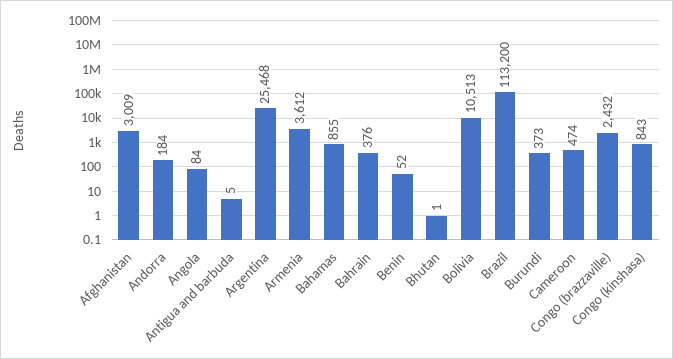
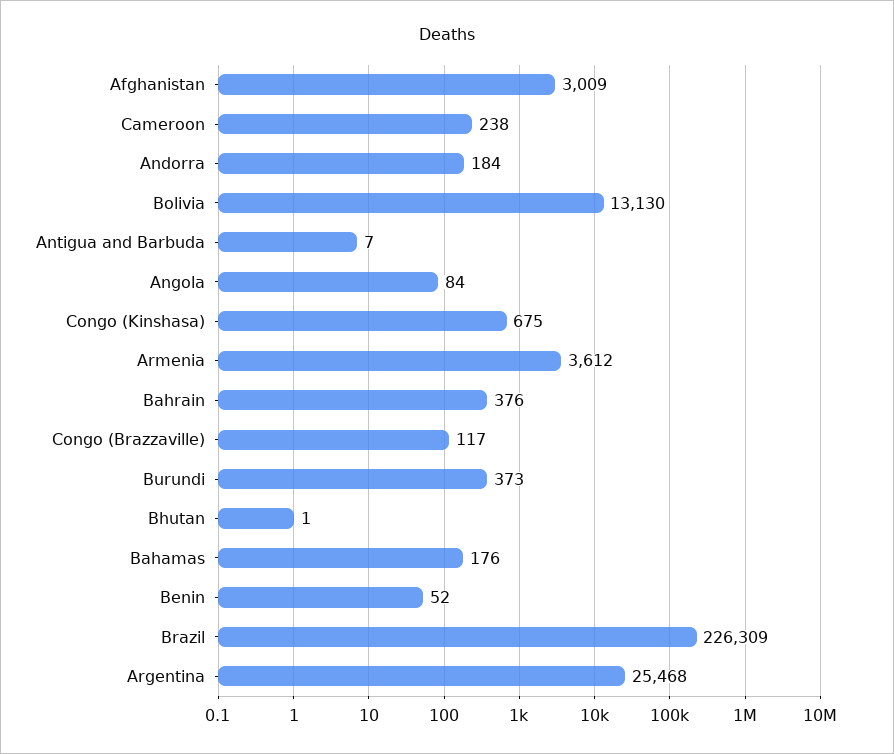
Antigua and barbuda: 5 -> 7
Bahamas: 855 -> 176
Bolivia: 10513 -> 13130
Brazil: 113200 -> 226309
Cameroon: 474 -> 238
Congo (brazzaville): 2432 -> 117
Congo (kinshasa): 843 -> 675

